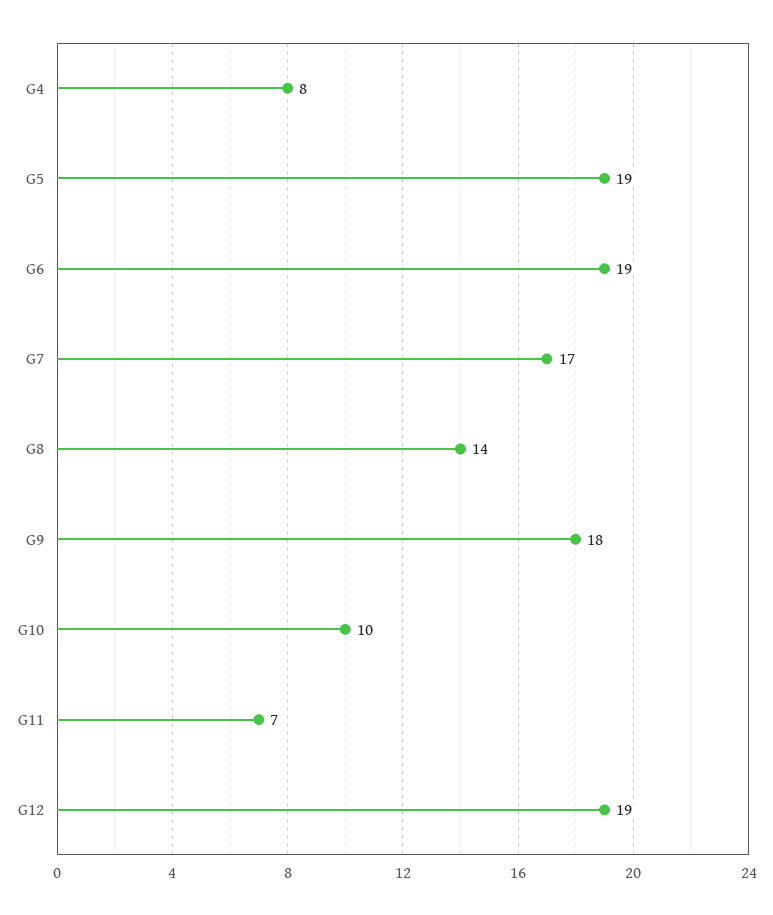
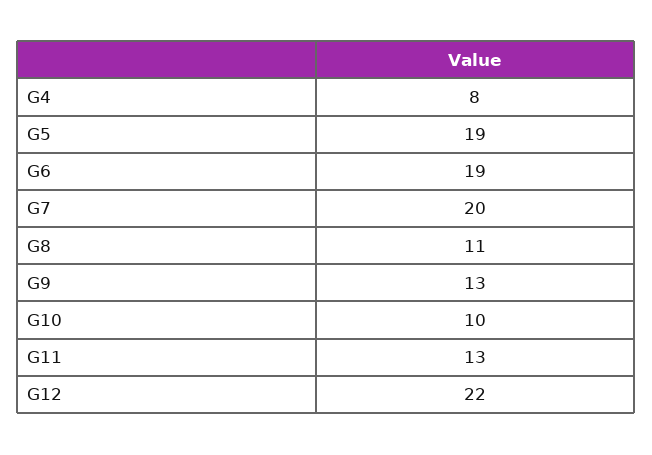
G7: 17 -> 20
G8: 14 -> 11
G9: 18 -> 13
G11: 7 -> 13
G12: 19 -> 22

